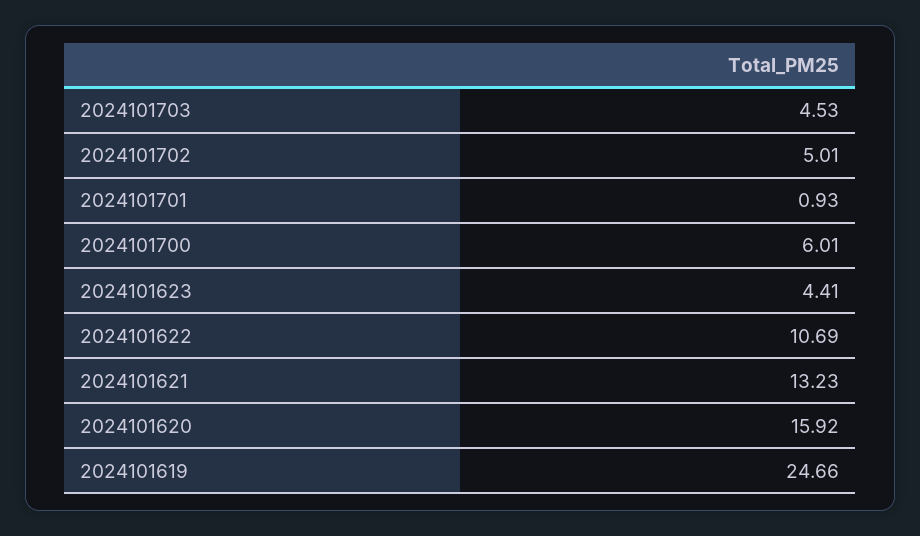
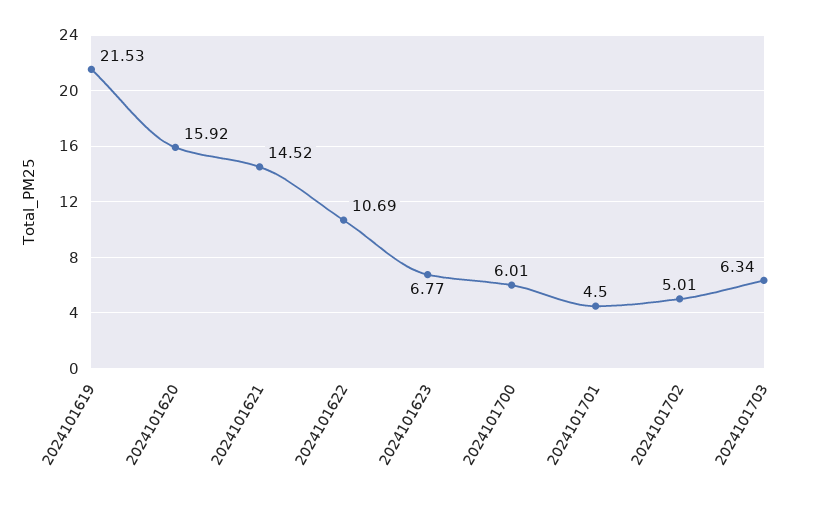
2024101703: 4.53 -> 6.34
2024101701: 0.93 -> 4.5
2024101623: 4.41 -> 6.77
2024101621: 13.23 -> 14.52
2024101619: 24.66 -> 21.53

